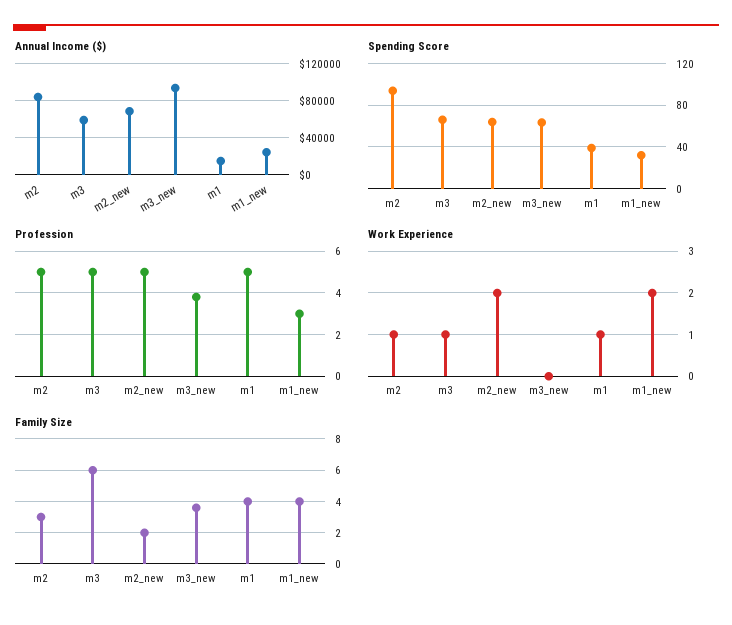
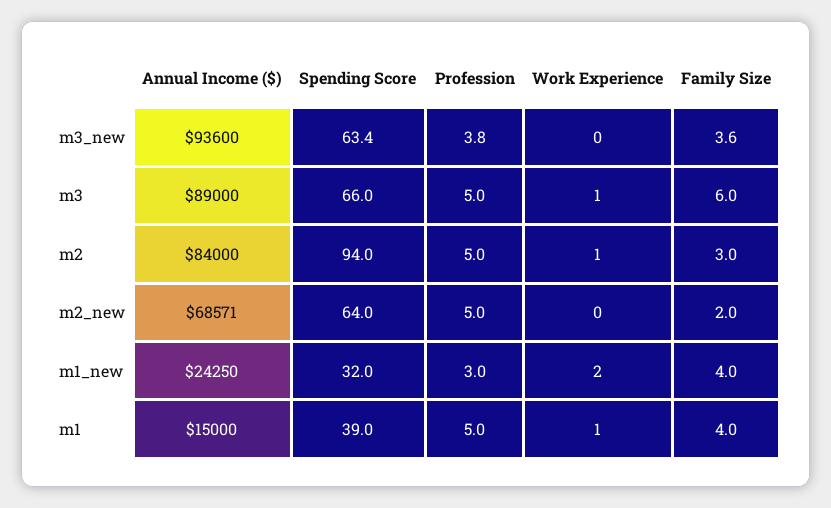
Annual Income ($), m3: 60000 -> 89000
Work Experience, m2_new: 2 -> 0

